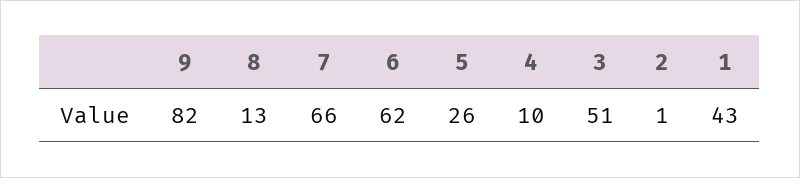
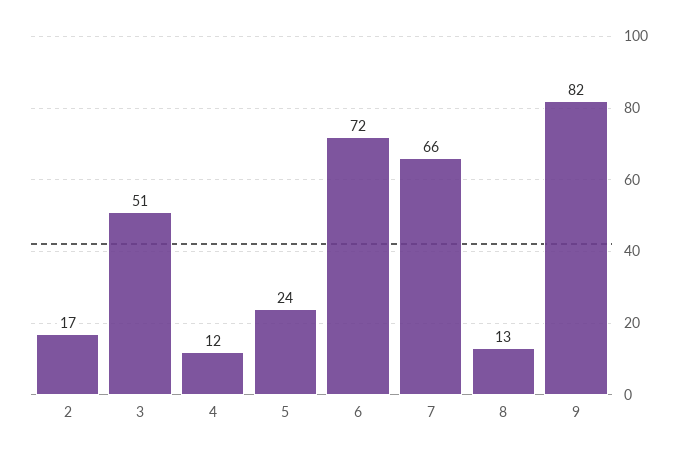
6: 62 -> 72
5: 26 -> 24
4: 10 -> 12
2: 1 -> 17
1: 43 -> none

